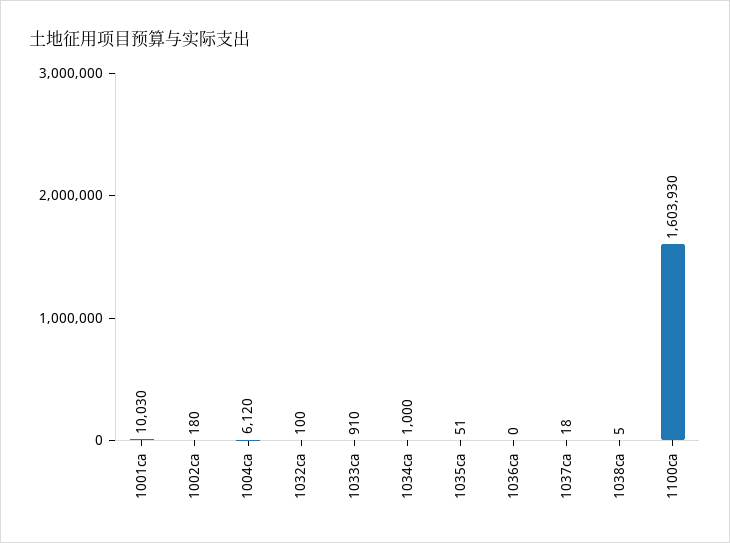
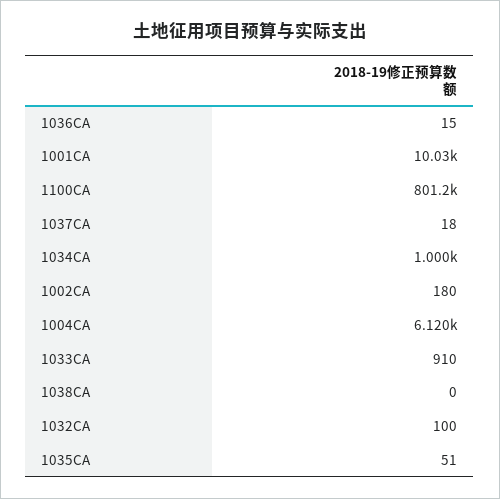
1036ca: 0 -> 15
1038ca: 5 -> 0
1100ca: 1603930 -> 801200

